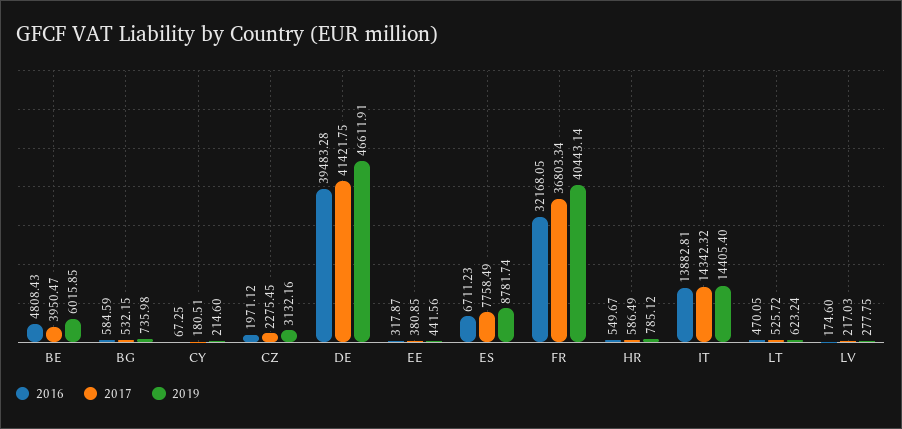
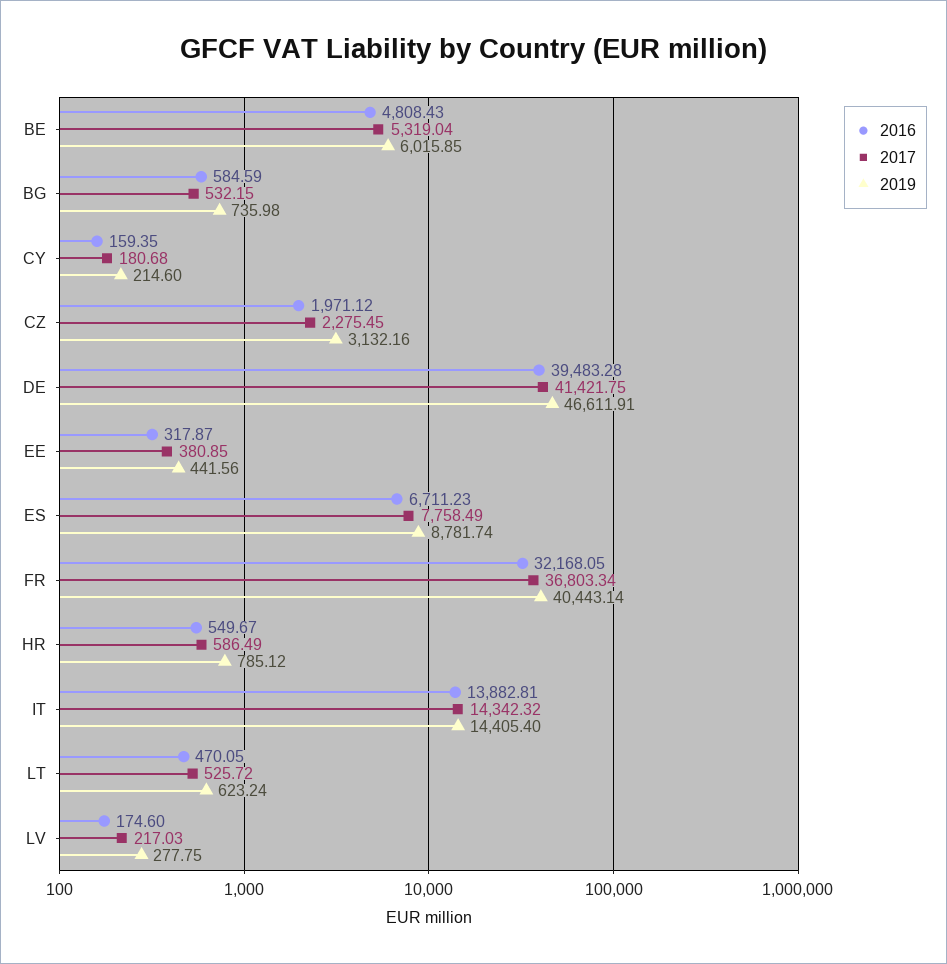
2017, BE: 3950.47 -> 5319.04
2016, CY: 67.25 -> 159.35
2017, CY: 180.51 -> 180.68

